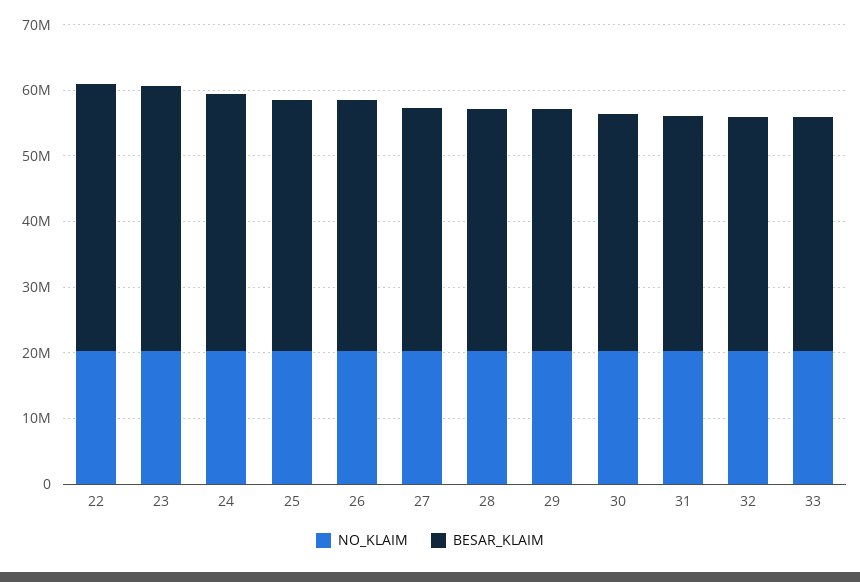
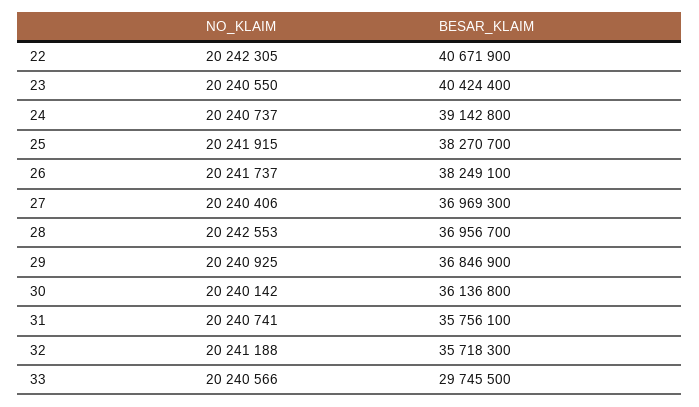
BESAR_KLAIM, 33: 36000000 -> 29745500

